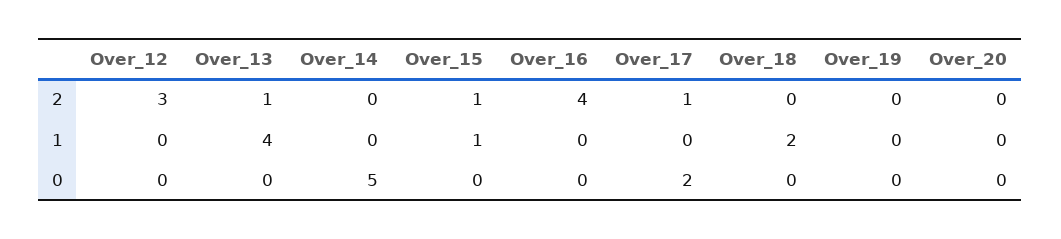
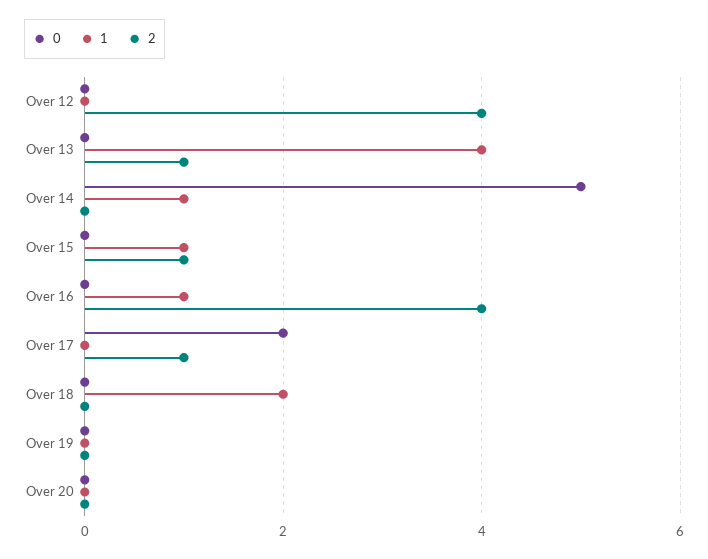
2, Over_12: 3 -> 4
1, Over_14: 0 -> 1
1, Over_16: 0 -> 1

